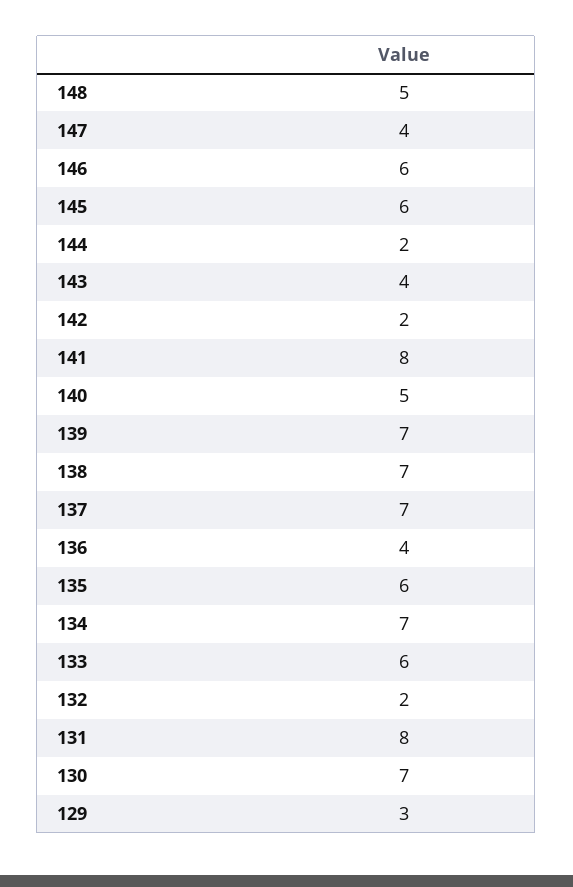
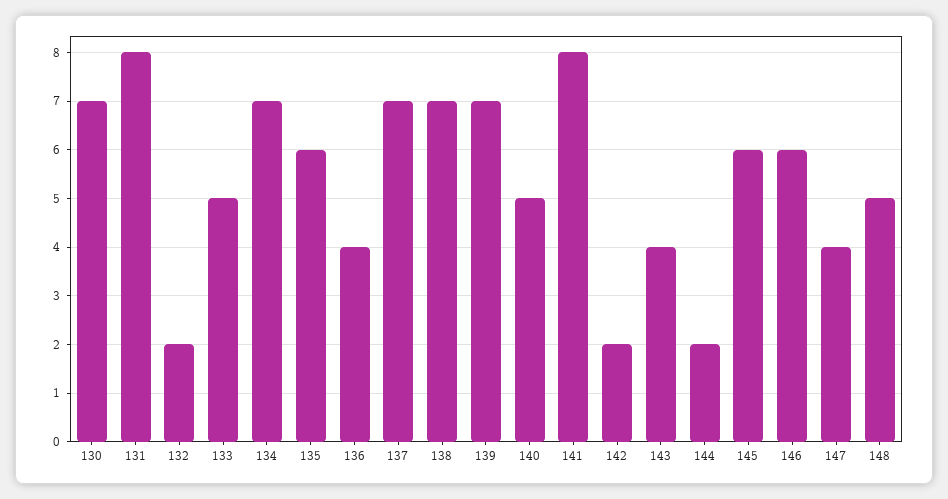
133: 6 -> 5
129: 3 -> none

